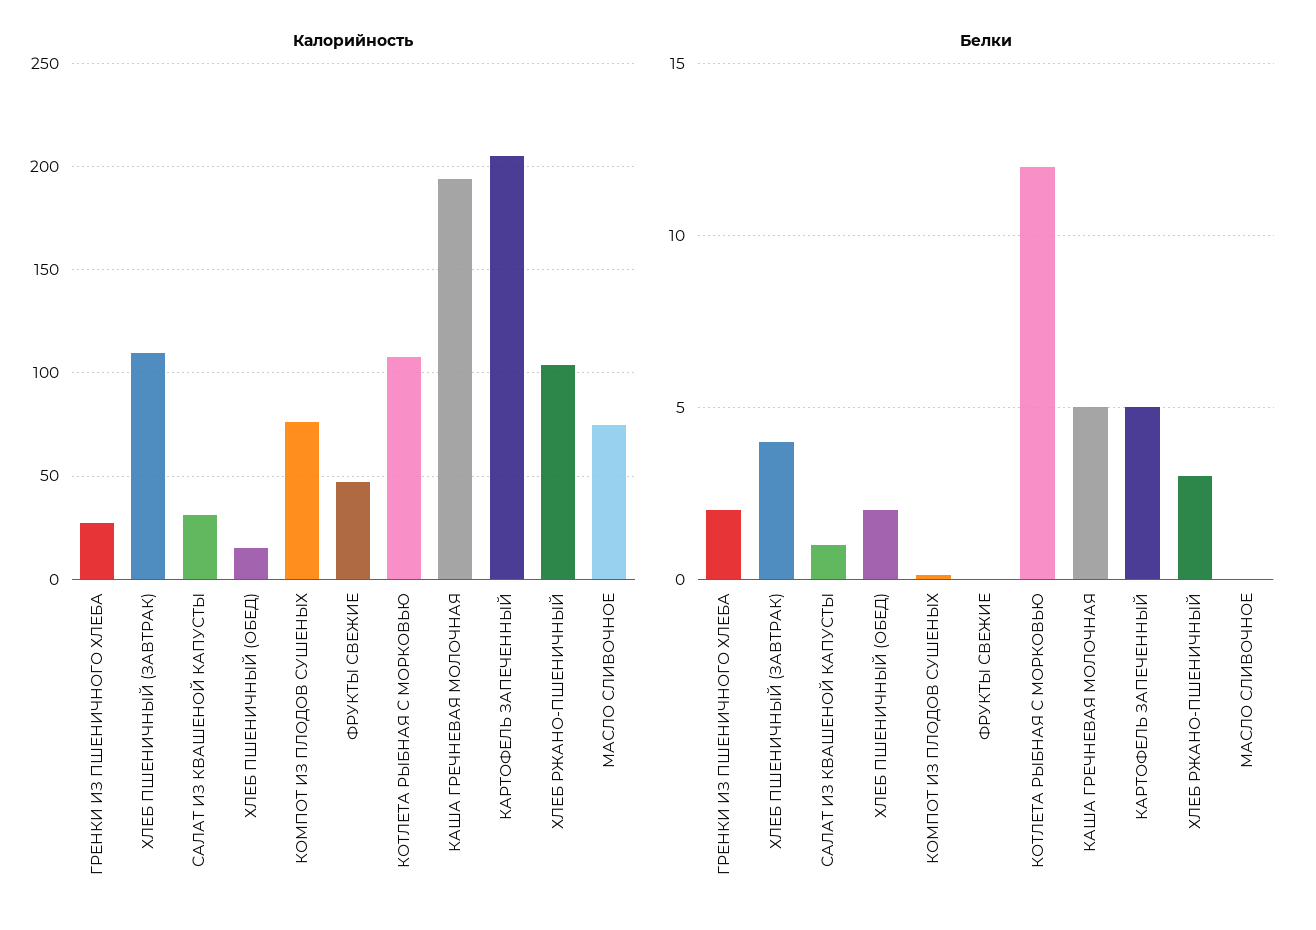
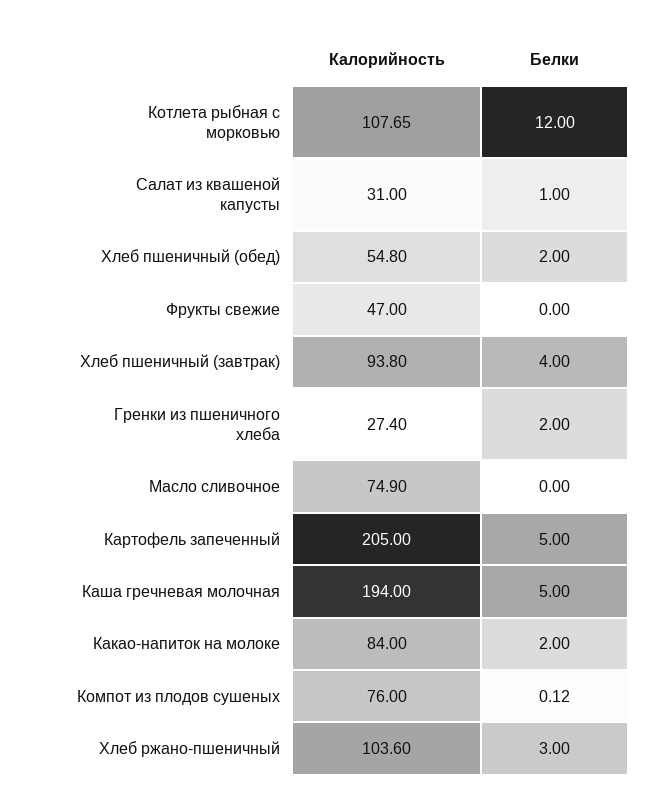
Калорийность, ХЛЕБ ПШЕНИЧНЫЙ (ЗАВТРАК): 110 -> 93.8
Калорийность, ХЛЕБ ПШЕНИЧНЫЙ (ОБЕД): 15 -> 54.8
Калорийность, Какао-напиток на молоке: none -> 84
Белки, Какао-напиток на молоке: none -> 2

